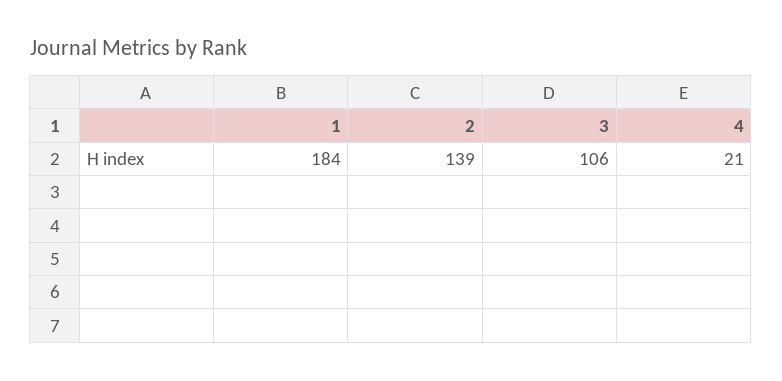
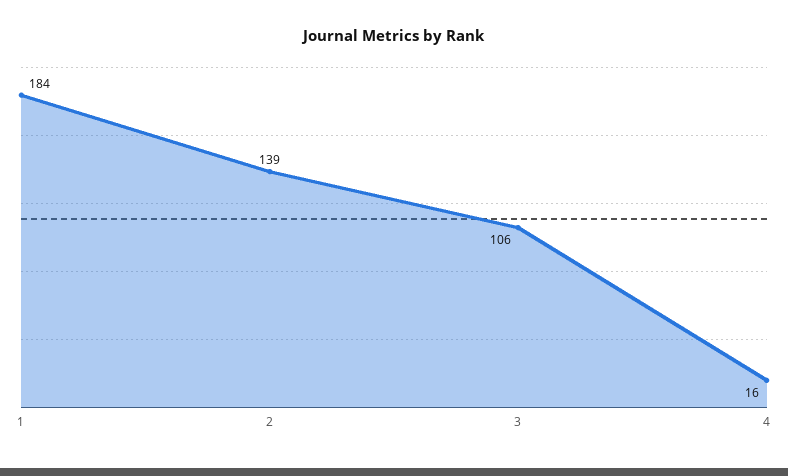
4: 21 -> 16

